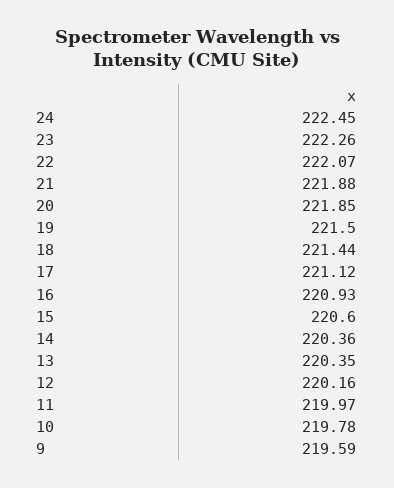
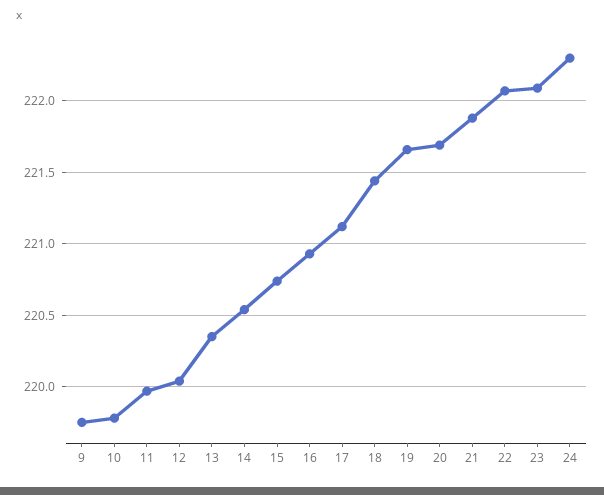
24: 222.45 -> 222.3
23: 222.26 -> 222.1
20: 221.85 -> 221.7
19: 221.5 -> 221.65
15: 220.6 -> 220.75
14: 220.36 -> 220.55
12: 220.16 -> 220.05
9: 219.59 -> 219.75

